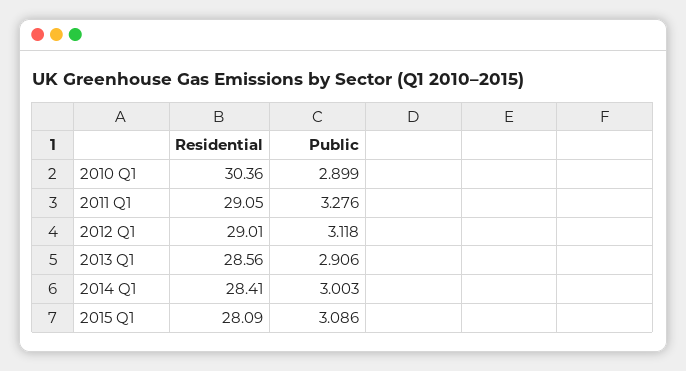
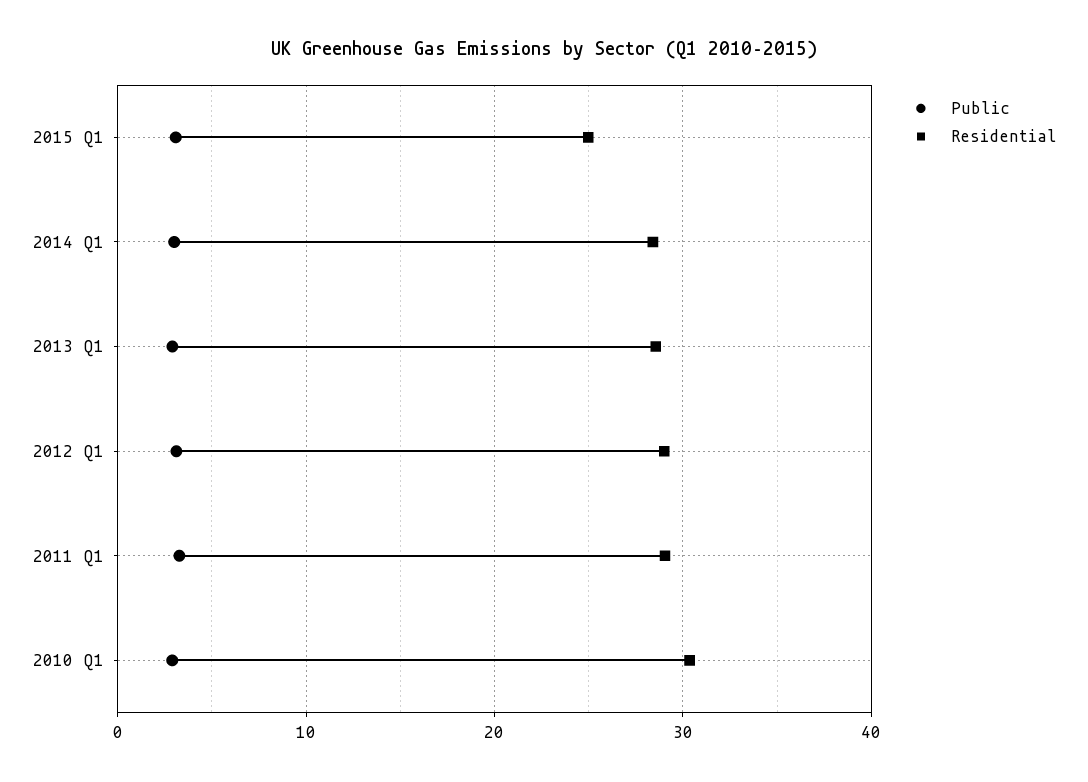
Residential, 2015 Q1: 28.09 -> 25

